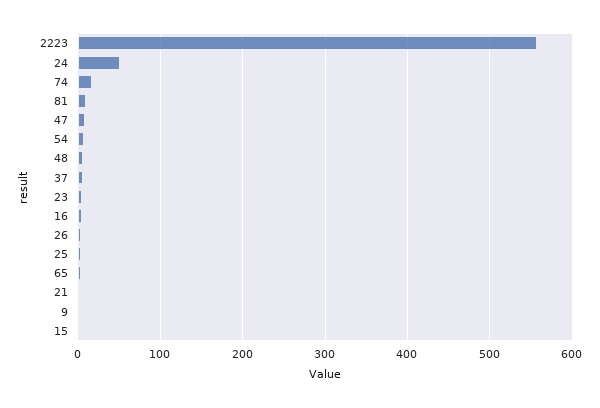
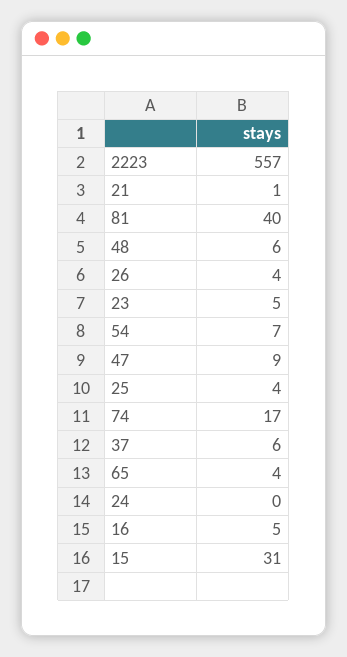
24: 50 -> 0
81: 10 -> 40
9: 0 -> none
15: 0 -> 31

